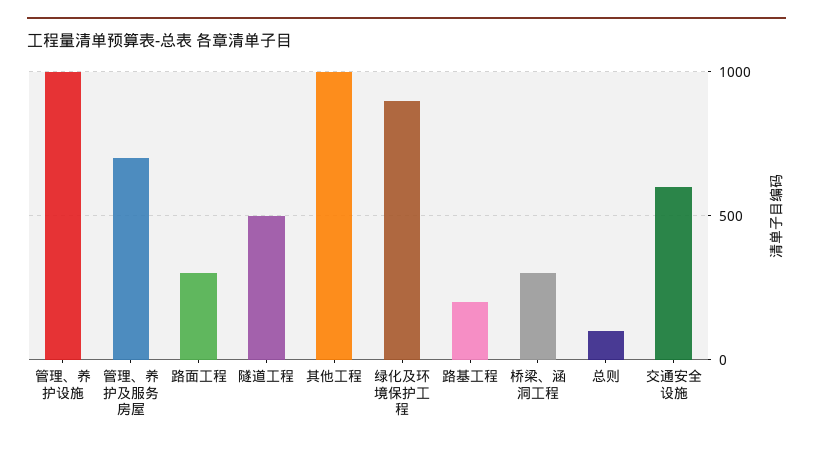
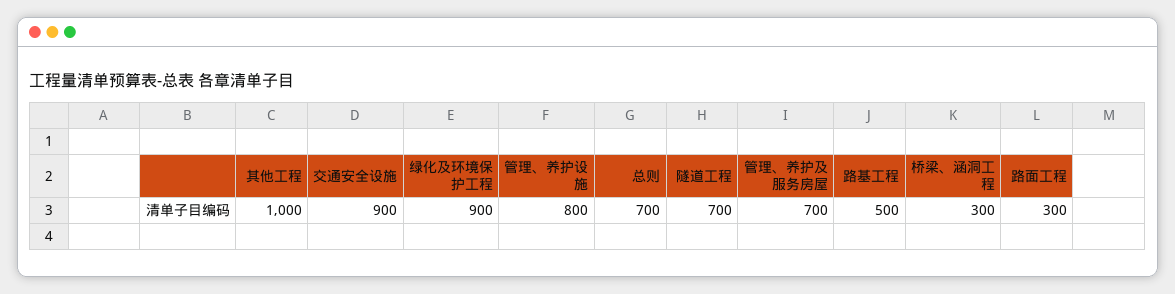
管理、养护设施: 1000 -> 800
隧道工程: 500 -> 700
路基工程: 200 -> 500
总则: 100 -> 700
交通安全设施: 600 -> 900

